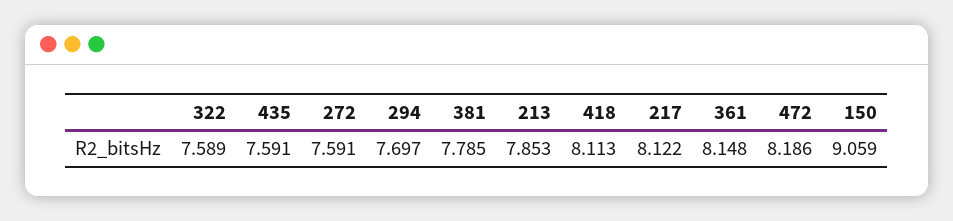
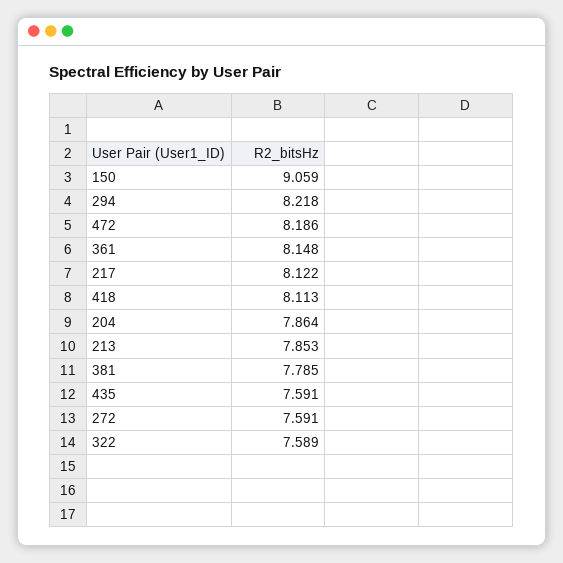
294: 7.697 -> 8.218
204: none -> 7.864

